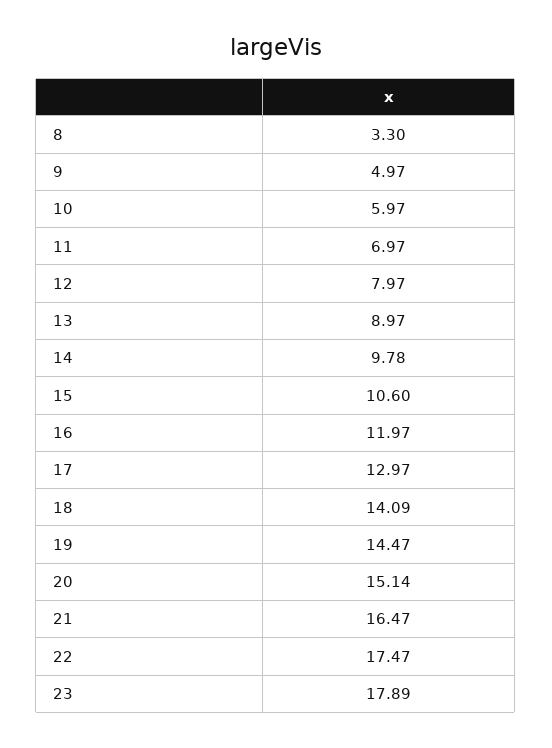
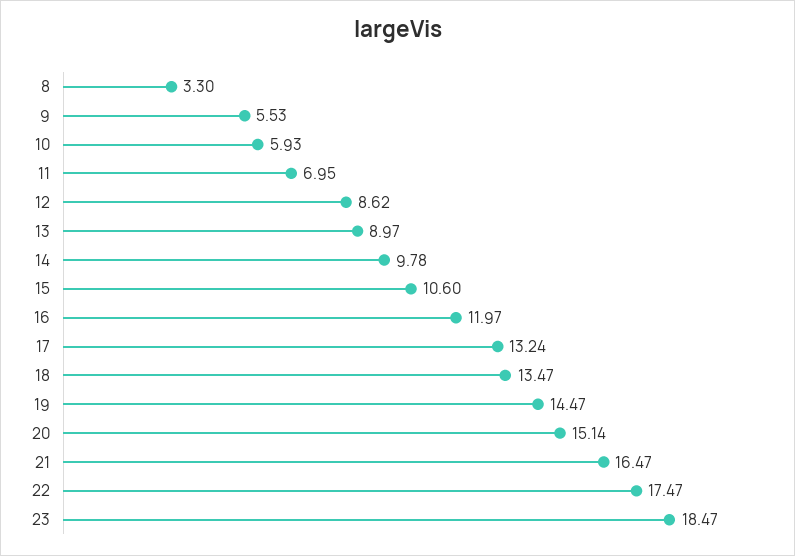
9: 4.97 -> 5.53
10: 5.97 -> 5.93
11: 6.97 -> 6.95
12: 7.97 -> 8.62
17: 12.97 -> 13.24
18: 14.09 -> 13.47
23: 17.89 -> 18.47

